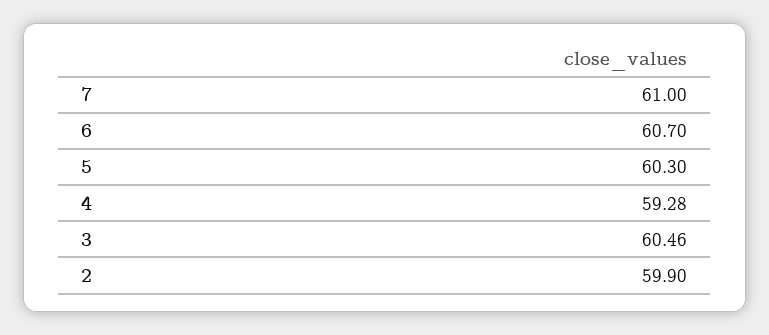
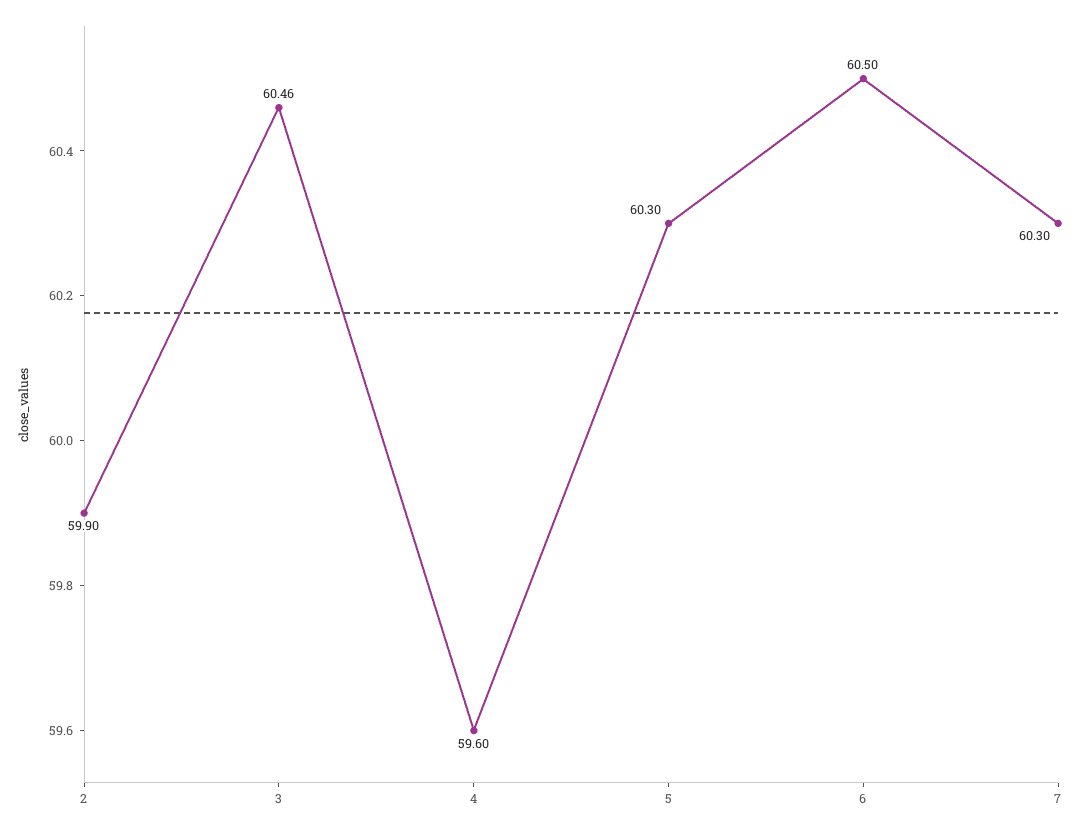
7: 61 -> 60.3
6: 60.7 -> 60.5
4: 59.28 -> 59.6

